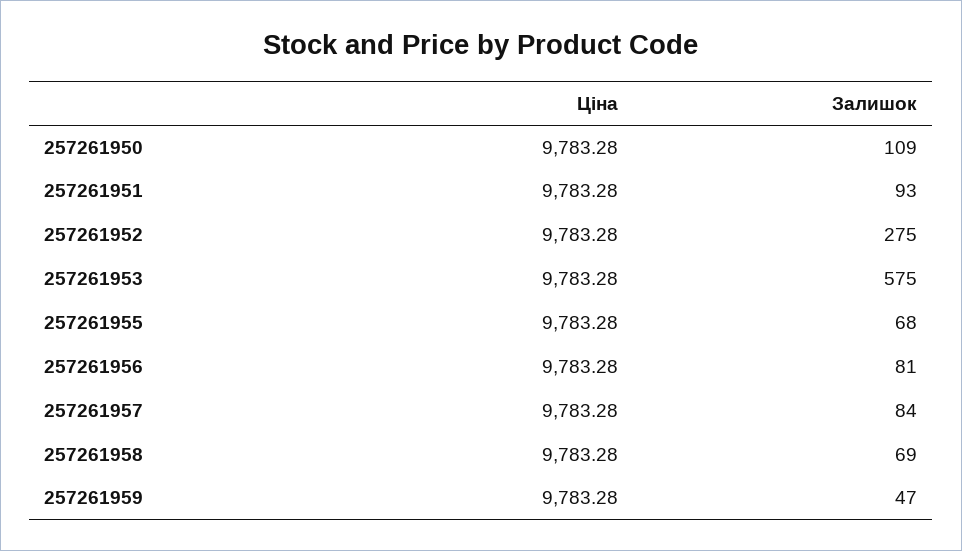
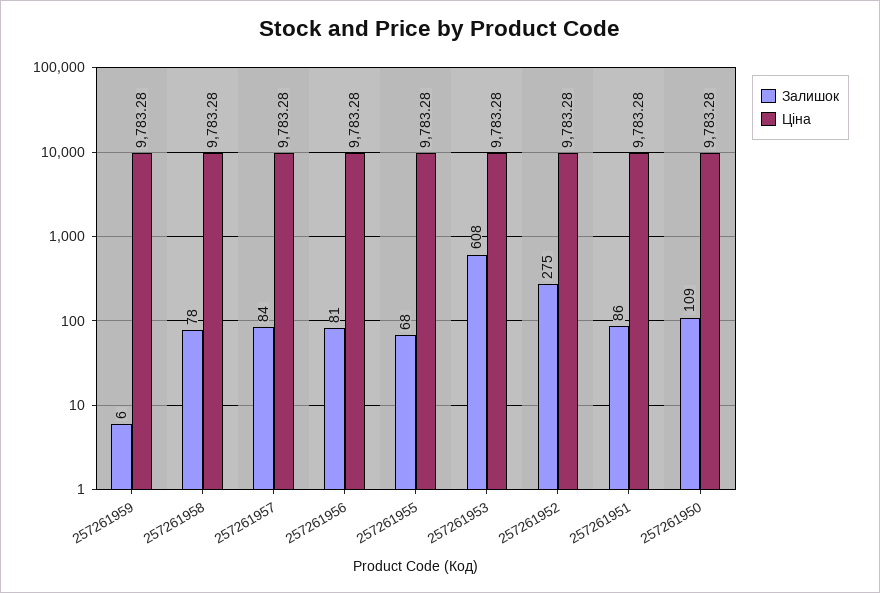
Залишок, 257261951: 93 -> 86
Залишок, 257261953: 575 -> 608
Залишок, 257261958: 69 -> 78
Залишок, 257261959: 47 -> 6

